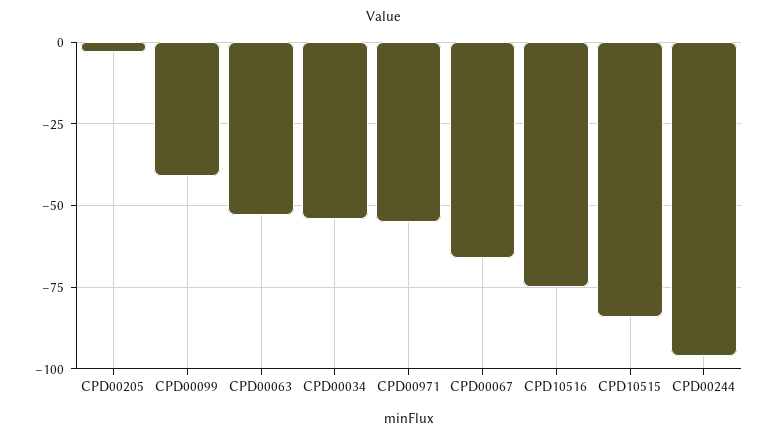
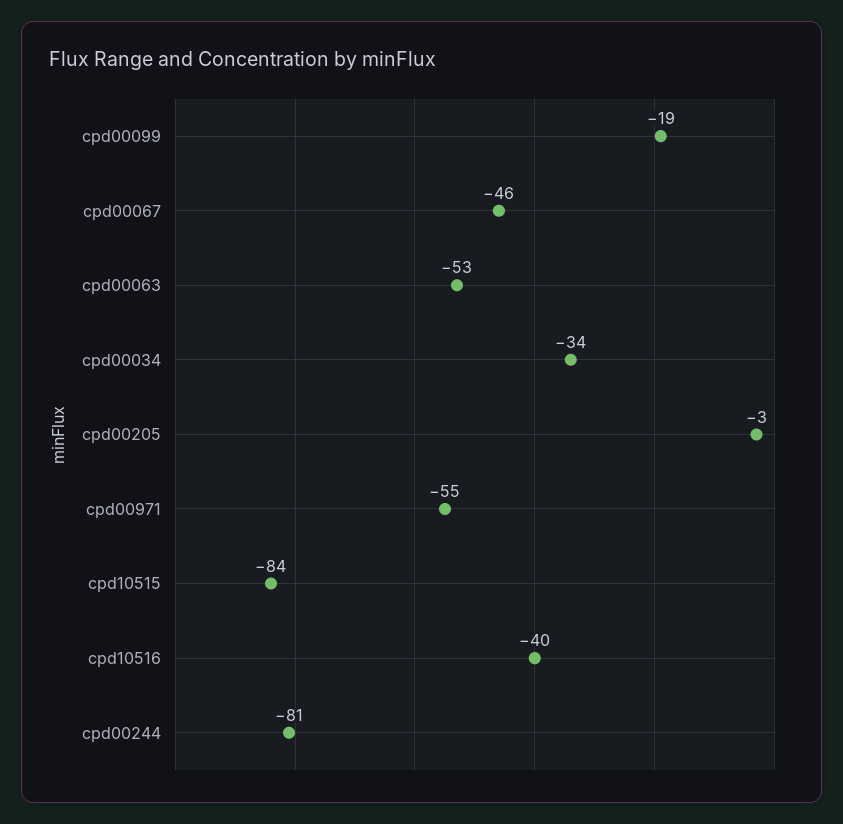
CPD00099: -40 -> -19
CPD00034: -55 -> -34
CPD00067: -65 -> -46
CPD10516: -75 -> -40
CPD00244: -95 -> -81

